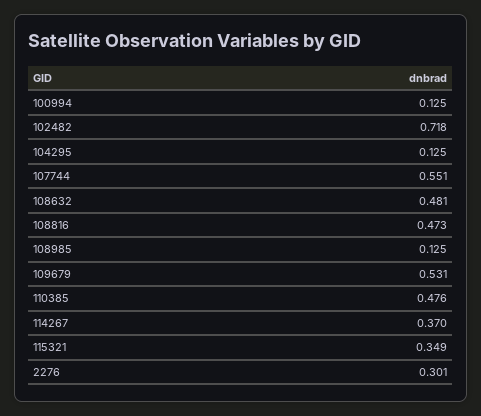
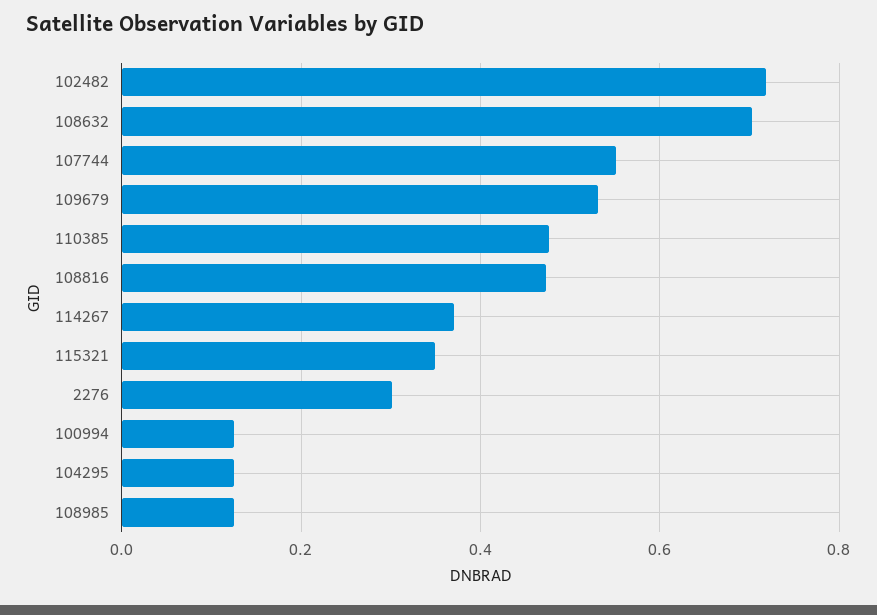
108632: 0.481 -> 0.7

